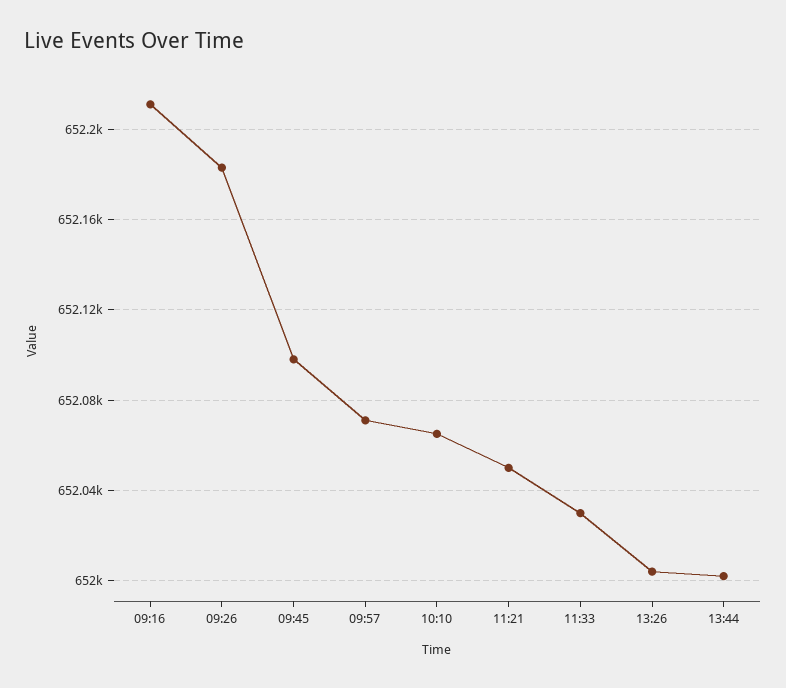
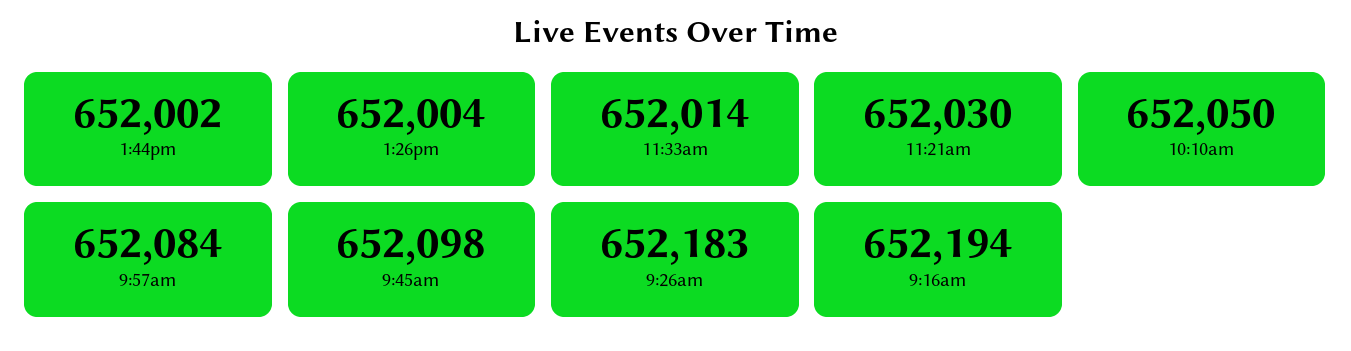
09:16: 652210 -> 652194
09:57: 652070 -> 652084
10:10: 652065 -> 652050
11:21: 652050 -> 652030
11:33: 652030 -> 652014

